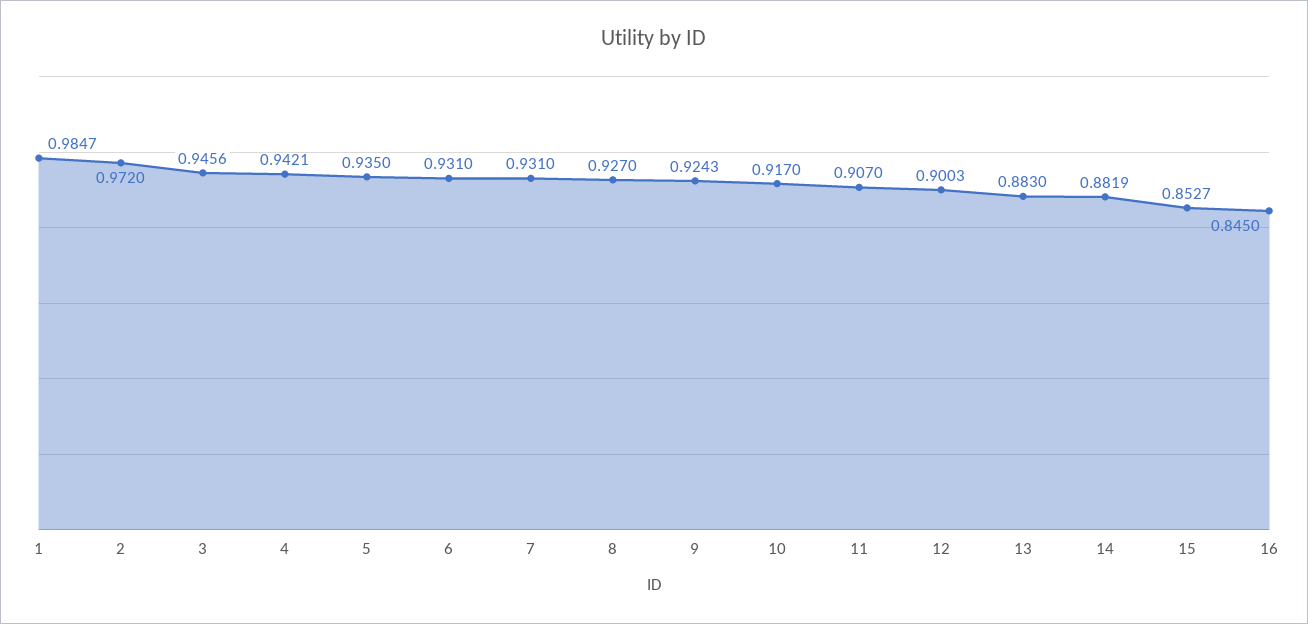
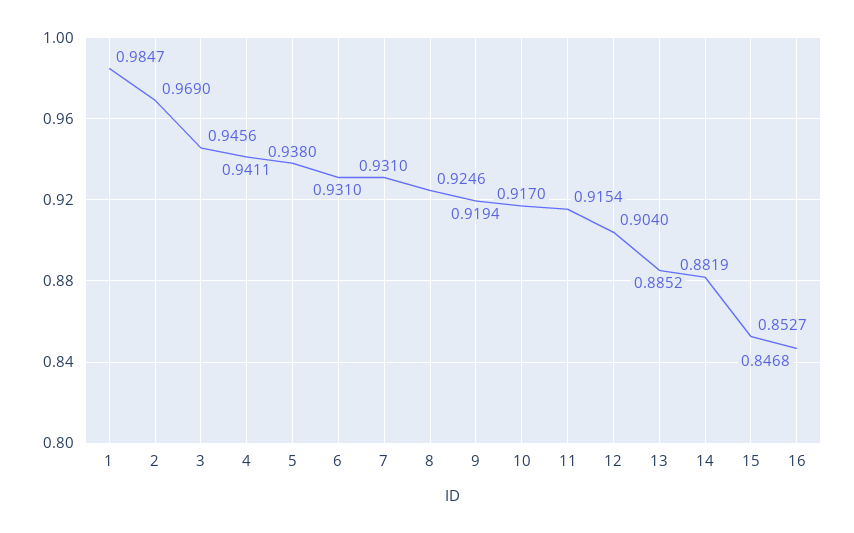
2: 0.972 -> 0.969
4: 0.9421 -> 0.9411
5: 0.935 -> 0.938
8: 0.927 -> 0.9246
9: 0.9243 -> 0.9194
11: 0.907 -> 0.9154
12: 0.9003 -> 0.904
13: 0.883 -> 0.8852
16: 0.845 -> 0.8468

